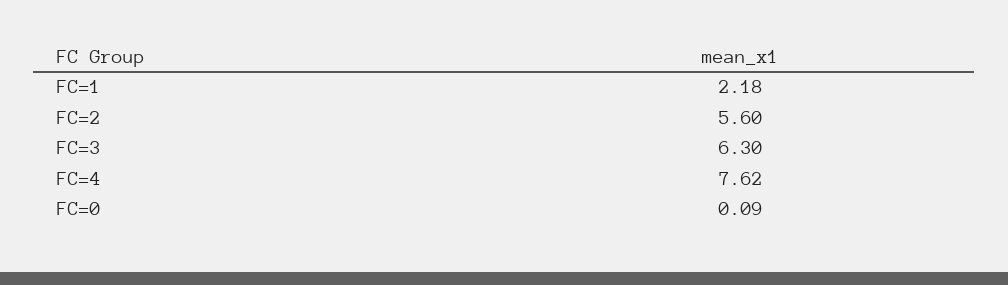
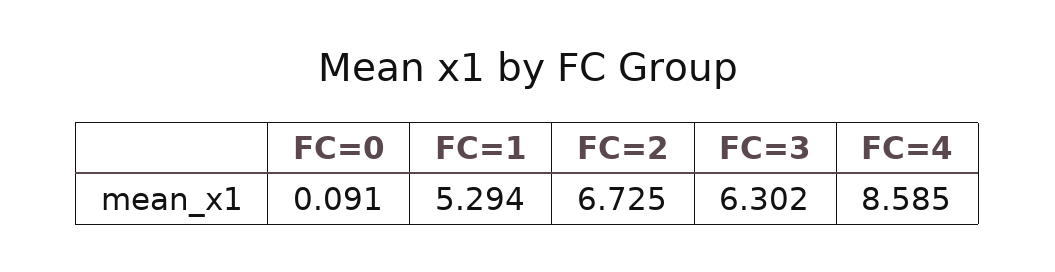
FC=1: 2.18 -> 5.294
FC=2: 5.6 -> 6.725
FC=4: 7.62 -> 8.585

